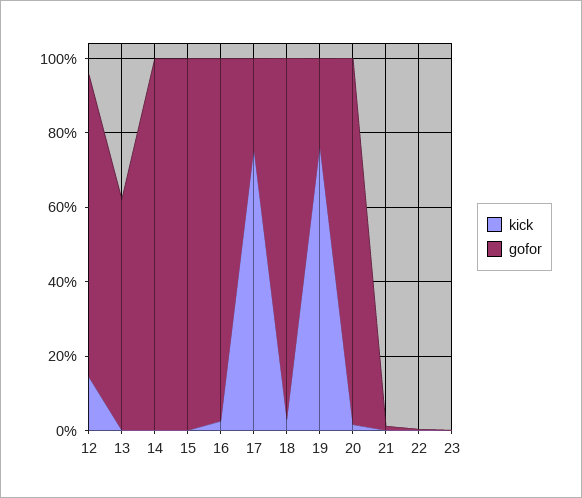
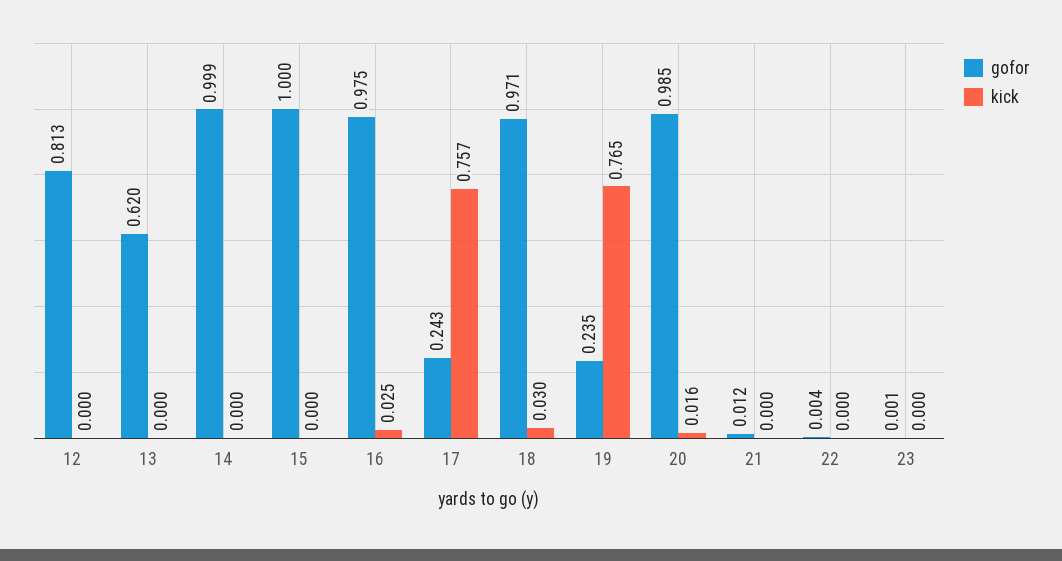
kick, 12: 0.15 -> 0

